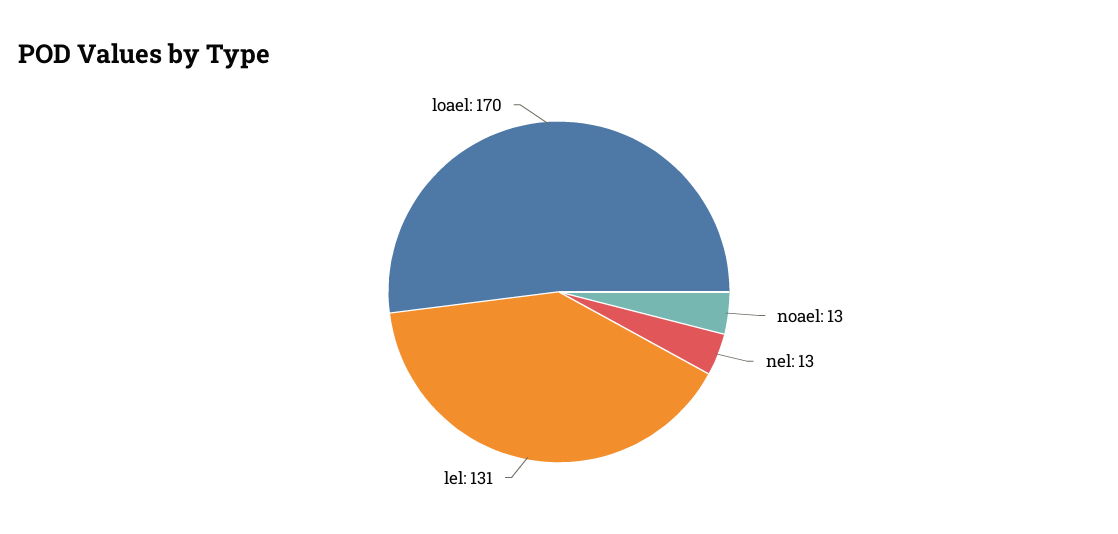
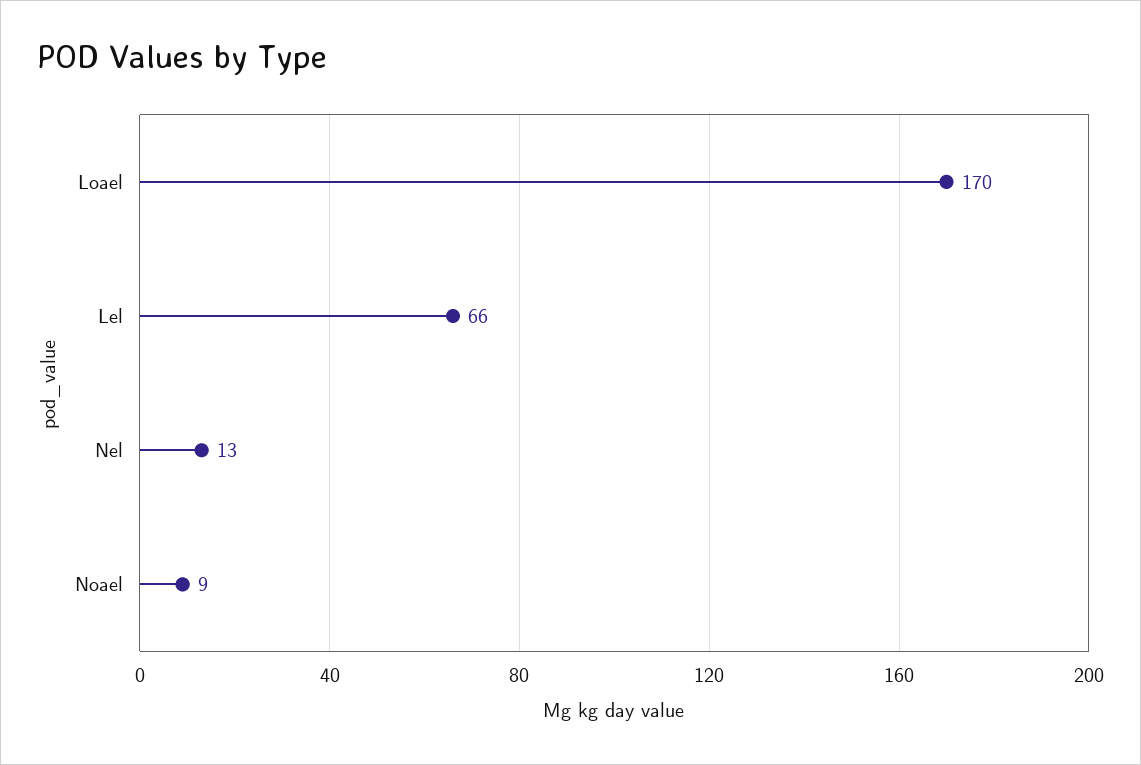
noael: 13 -> 9
lel: 131 -> 66

